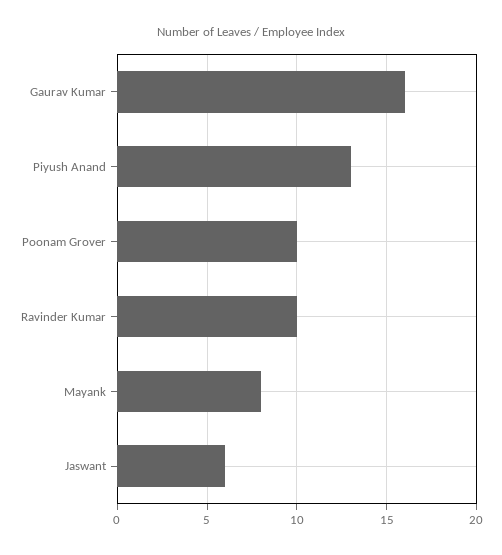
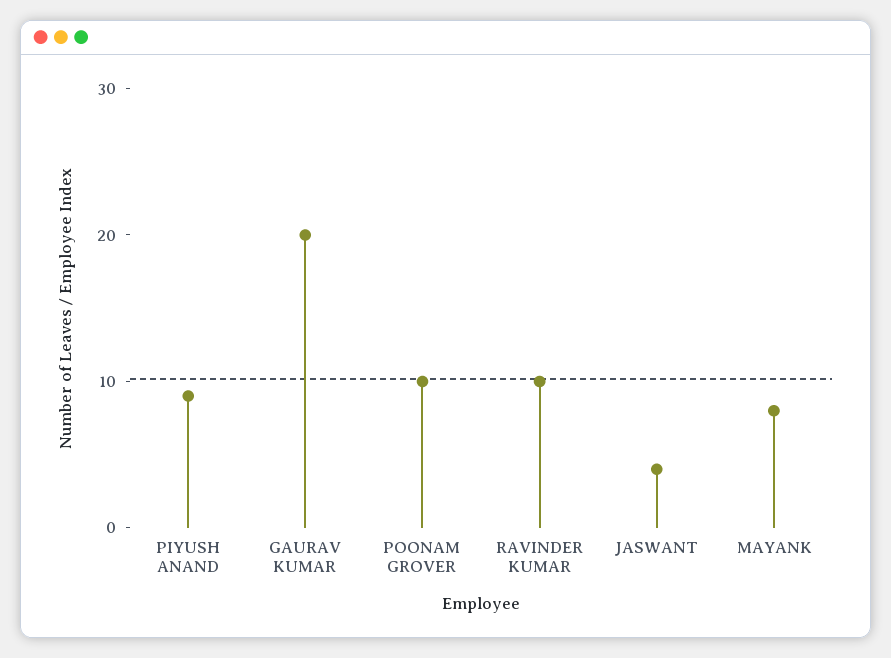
Gaurav Kumar: 16 -> 20
Piyush Anand: 13 -> 9
Jaswant: 6 -> 4

